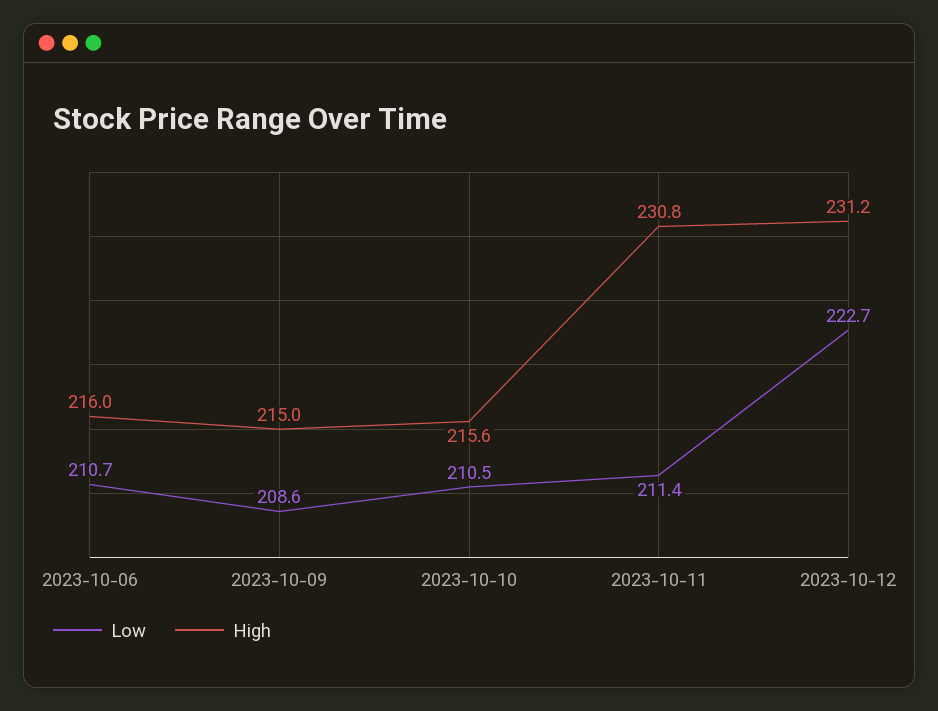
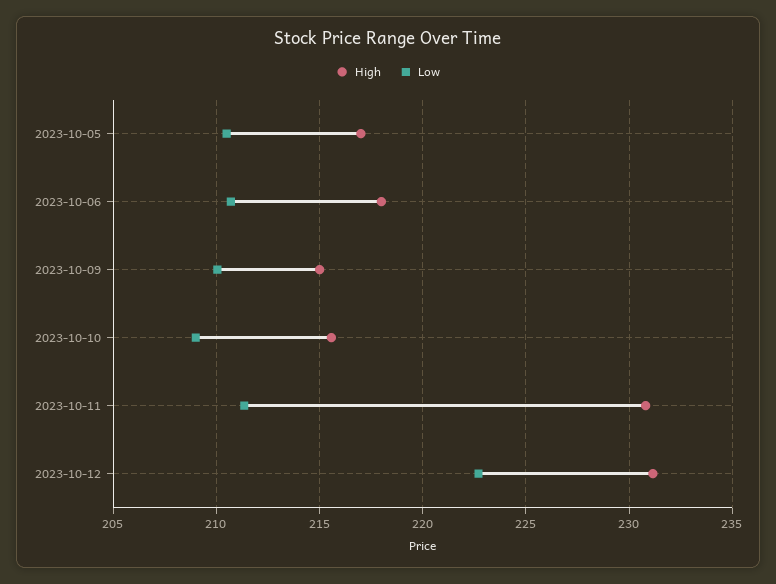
High, 2023-10-06: 216 -> 218
Low, 2023-10-09: 208.6 -> 210
Low, 2023-10-10: 210.5 -> 209
High, 2023-10-05: none -> 217
Low, 2023-10-05: none -> 210.5

